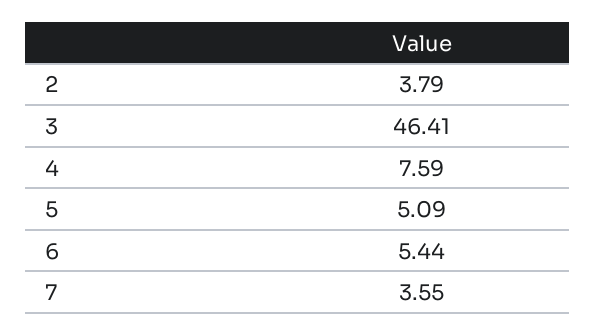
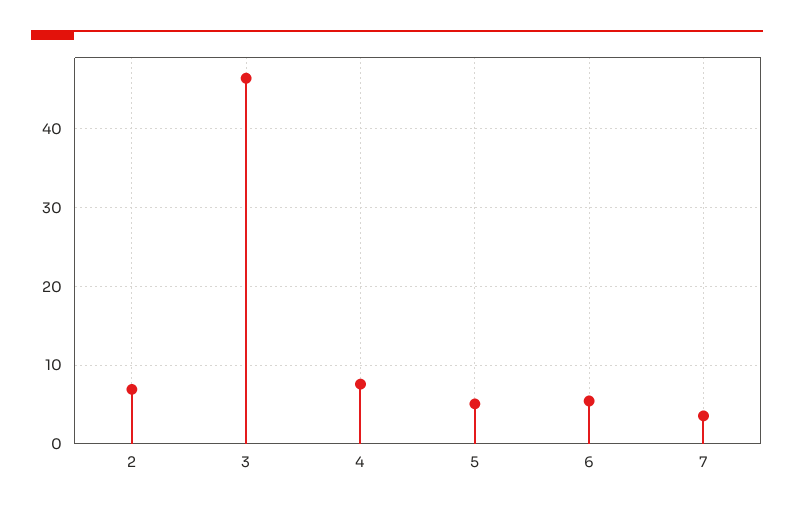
2: 3.79 -> 7

